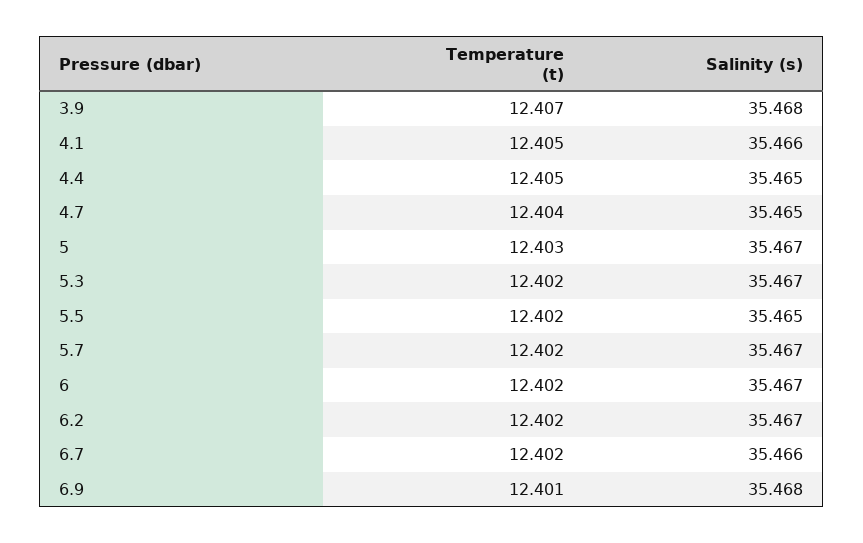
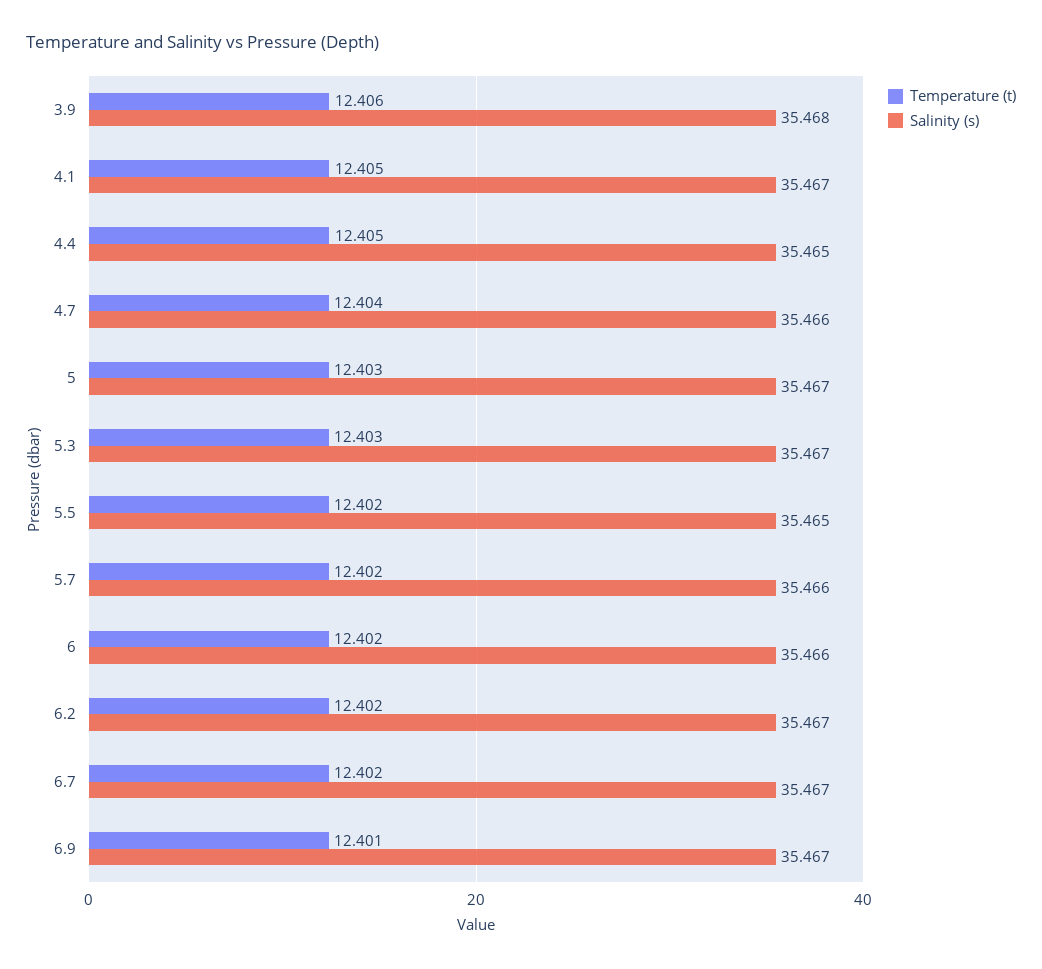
Temperature (t), 3.9: 12.407 -> 12.406
Salinity (s), 4.1: 35.466 -> 35.467
Salinity (s), 4.7: 35.465 -> 35.466
Temperature (t), 5.3: 12.402 -> 12.403
Salinity (s), 5.7: 35.467 -> 35.466
Salinity (s), 6: 35.467 -> 35.466
Salinity (s), 6.7: 35.466 -> 35.467
Salinity (s), 6.9: 35.468 -> 35.467

